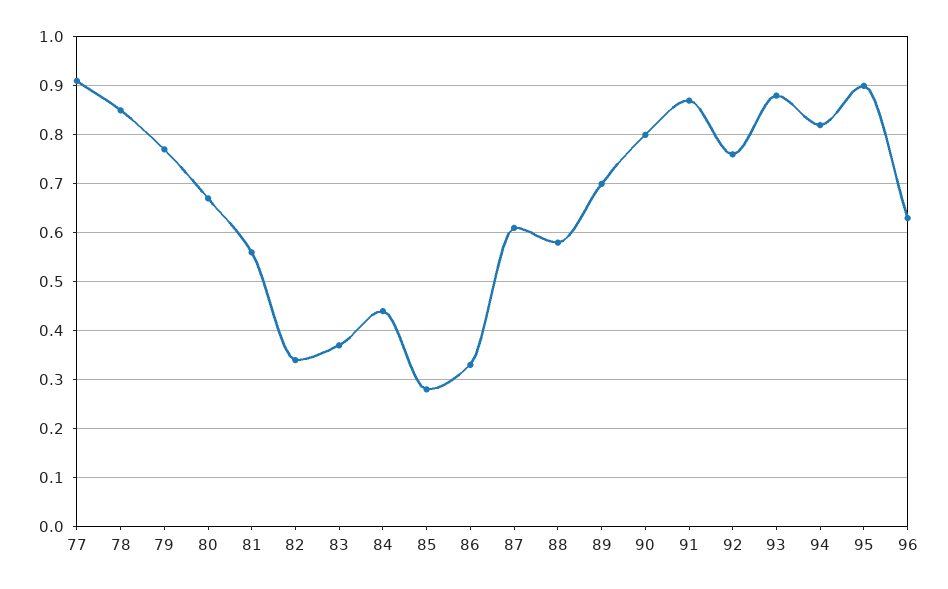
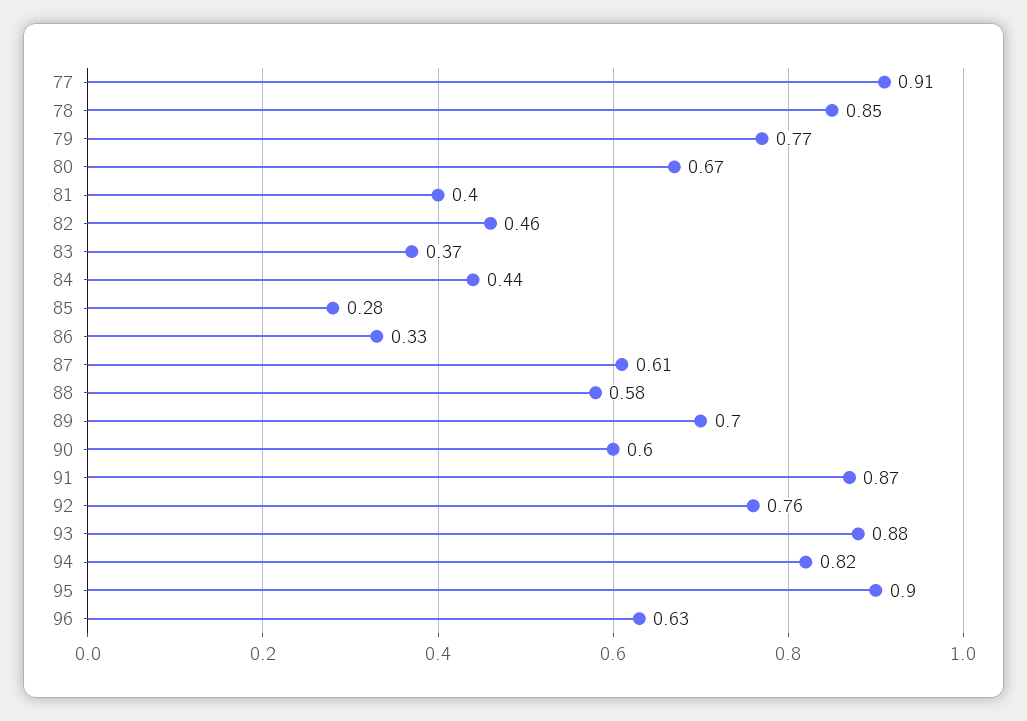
81: 0.55 -> 0.4
82: 0.35 -> 0.46
90: 0.8 -> 0.6

